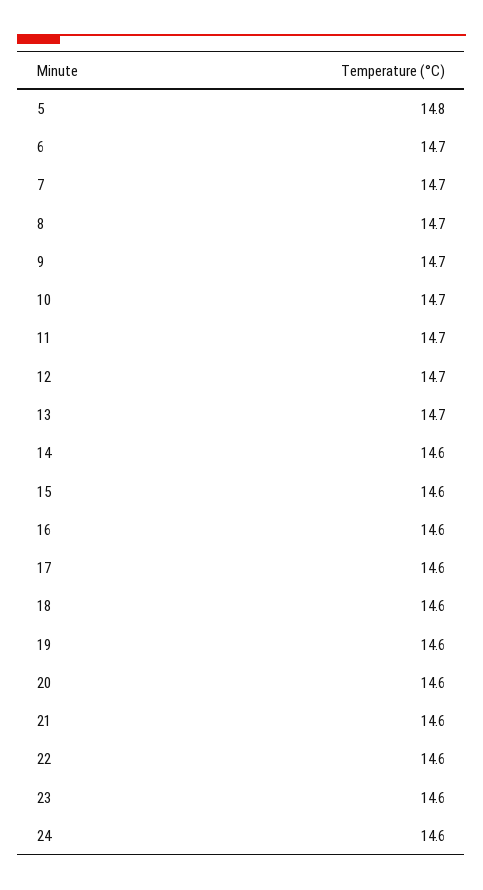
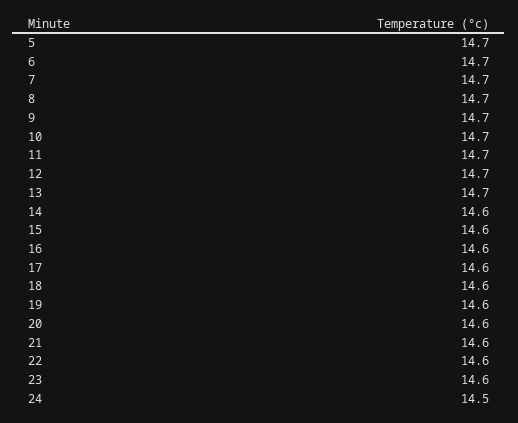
5: 14.8 -> 14.7
24: 14.6 -> 14.5

